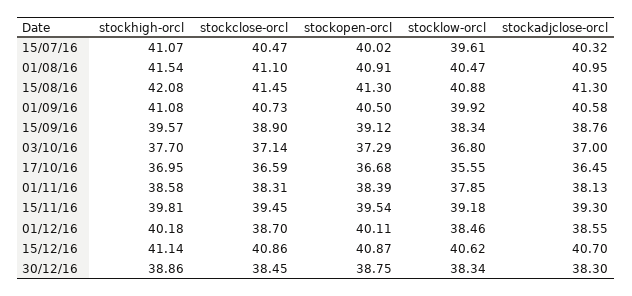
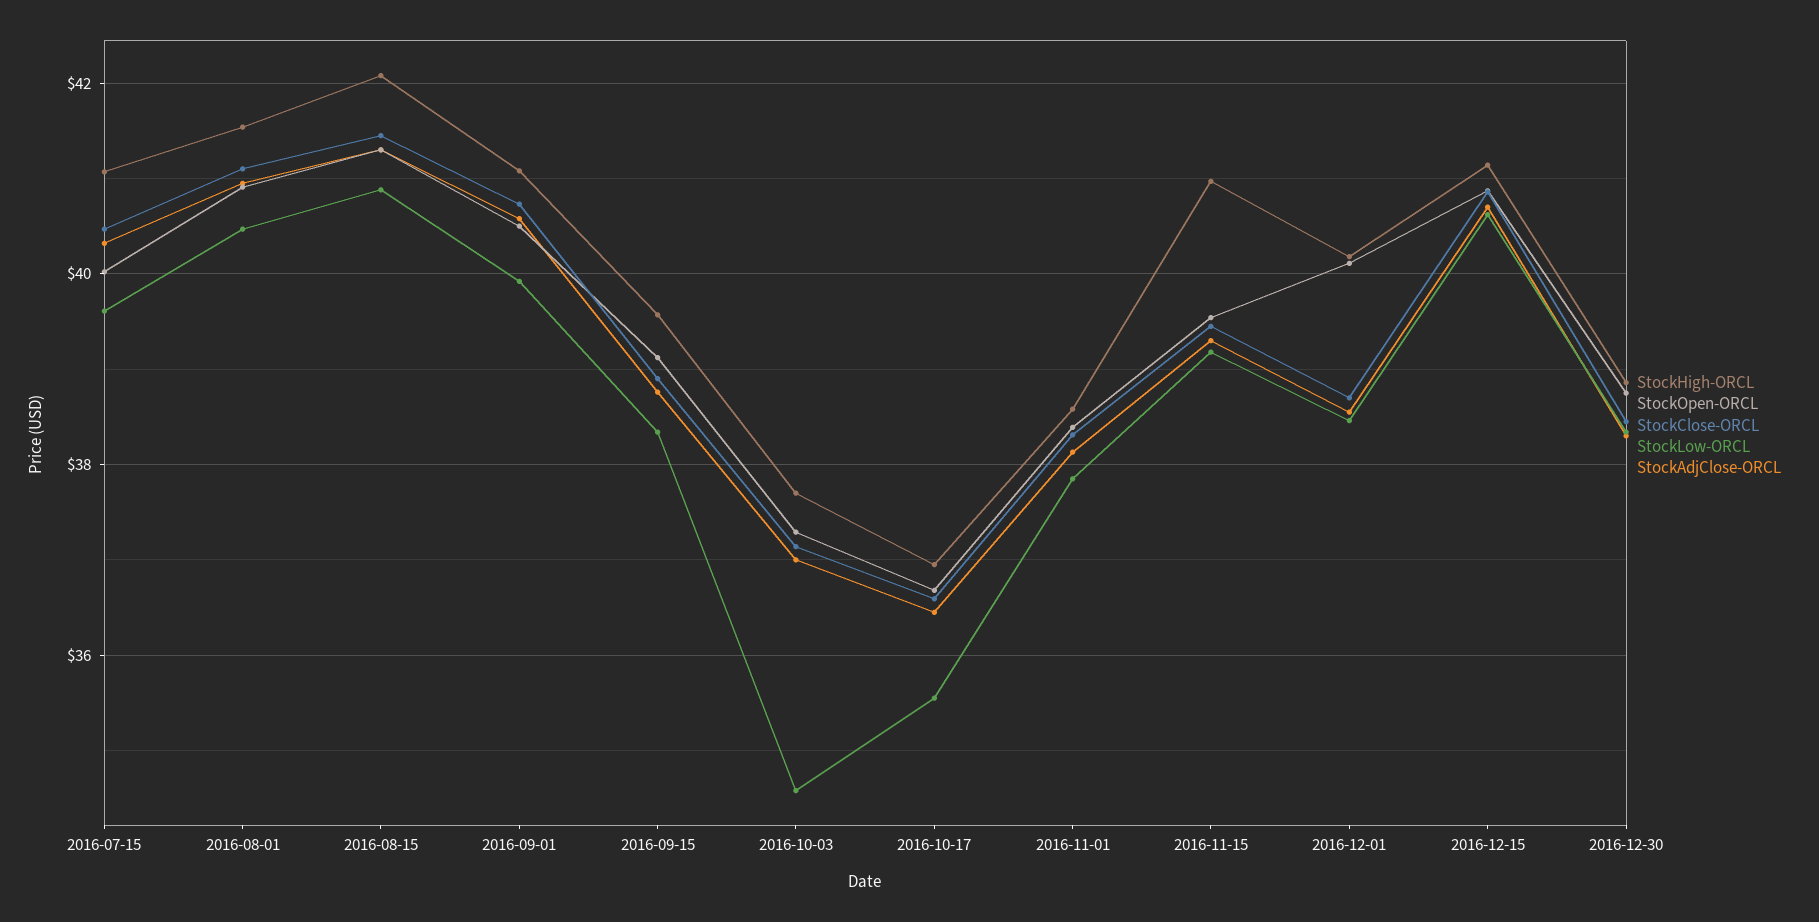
stocklow-orcl, 03/10/16: 36.8 -> 34.6
stockhigh-orcl, 15/11/16: 39.81 -> 41

